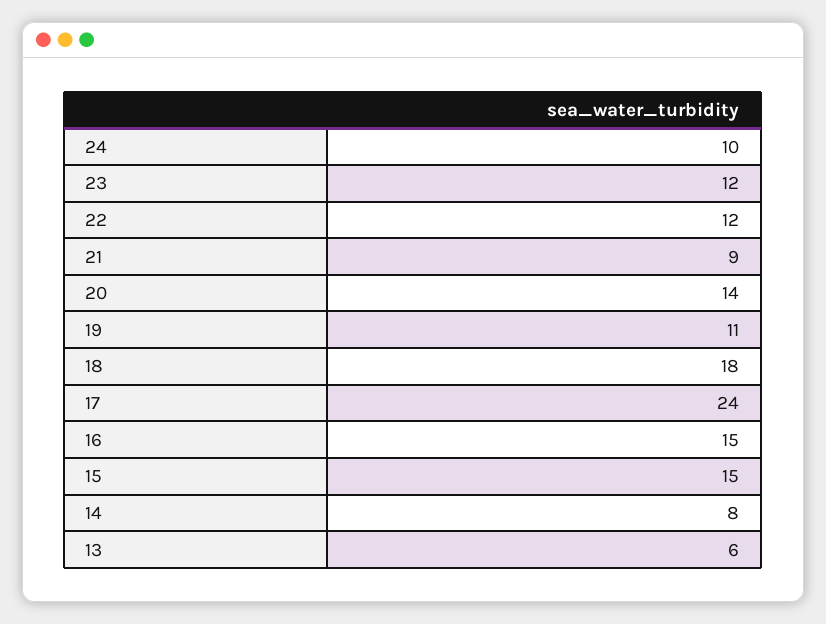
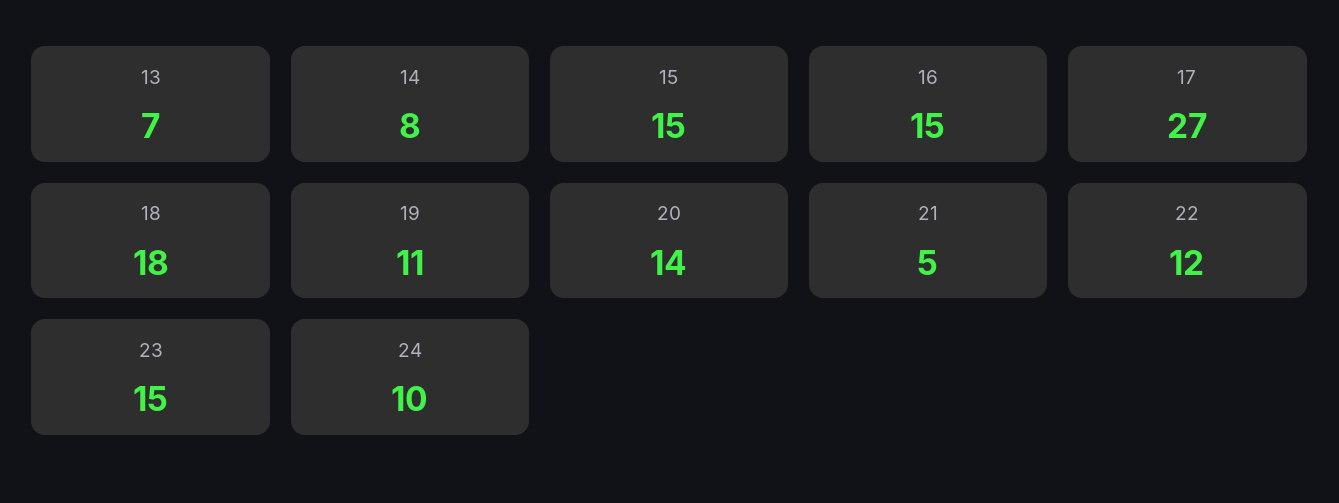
23: 12 -> 15
21: 9 -> 5
17: 24 -> 27
13: 6 -> 7

